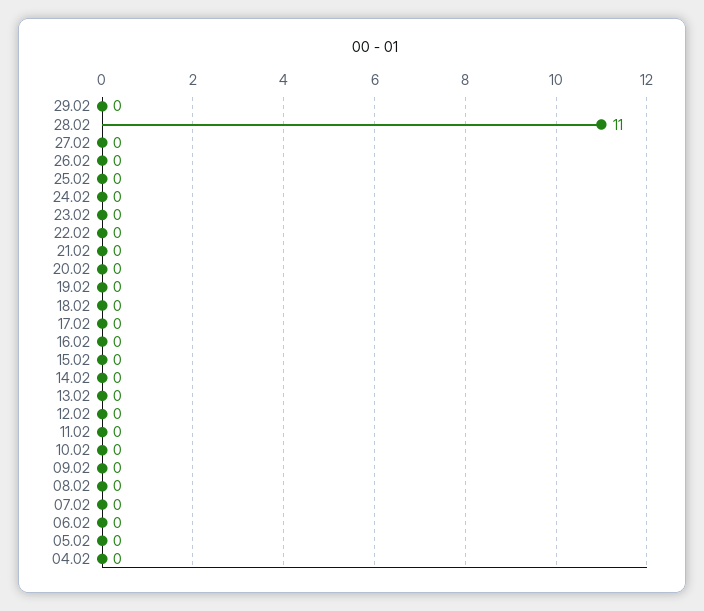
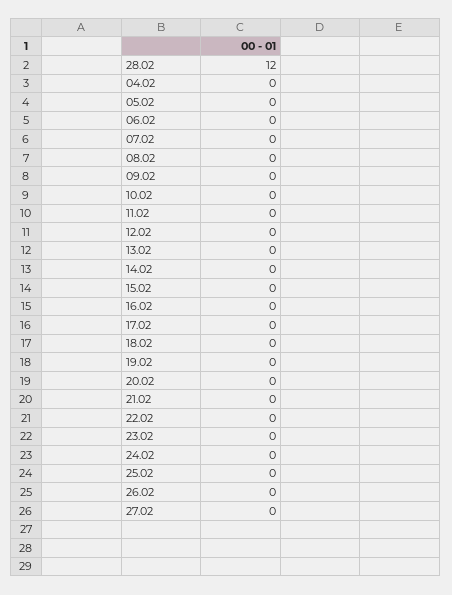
29.02: 0 -> none
28.02: 11 -> 12

